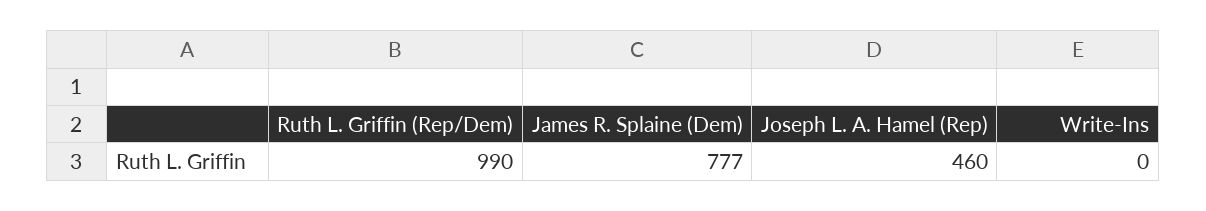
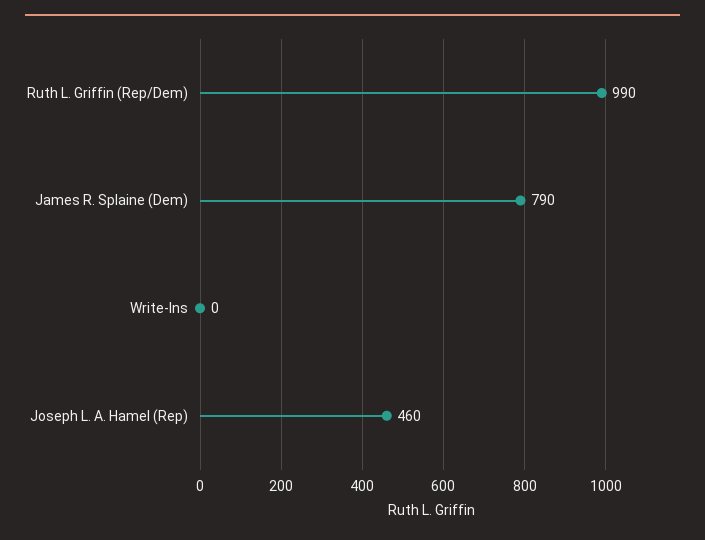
James R. Splaine (Dem): 777 -> 790

